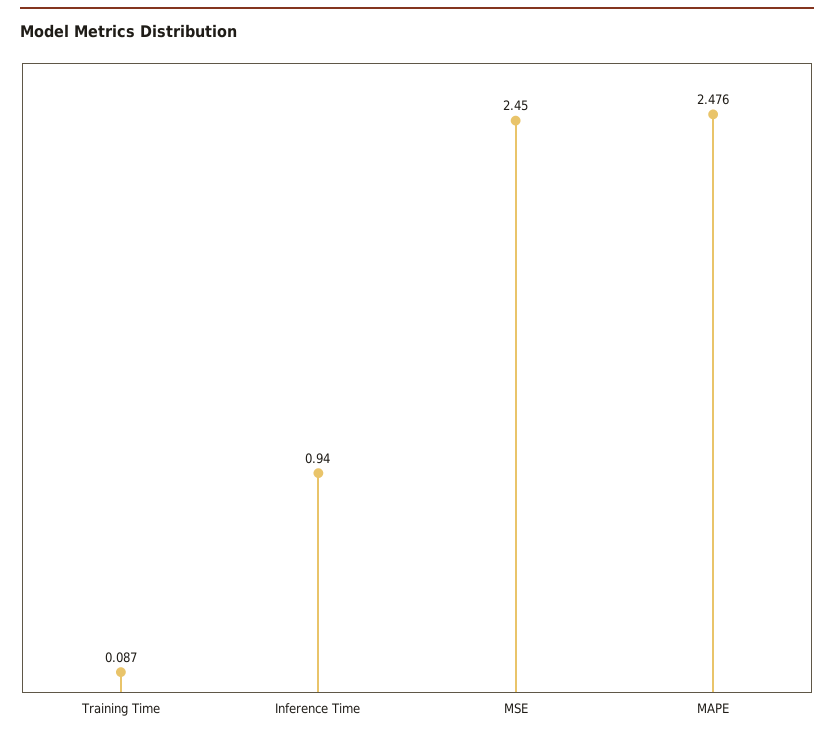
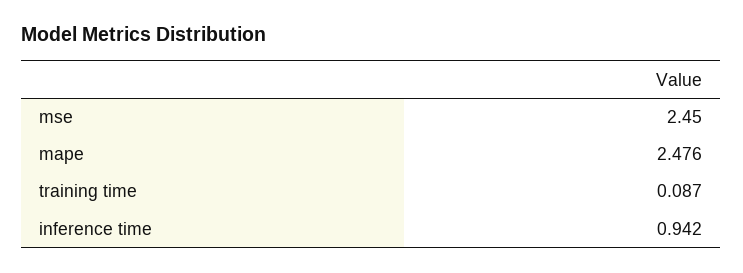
Inference Time: 0.94 -> 0.942

